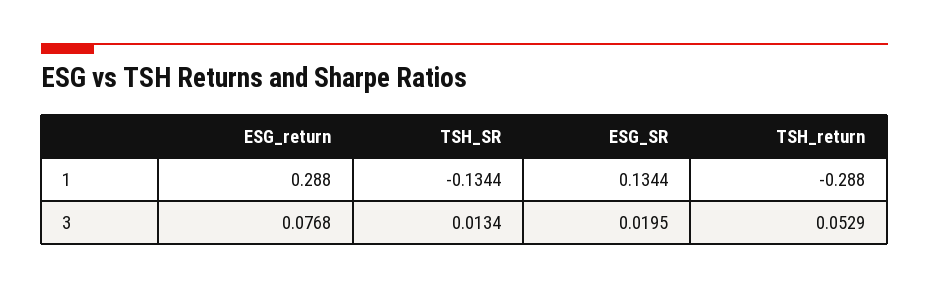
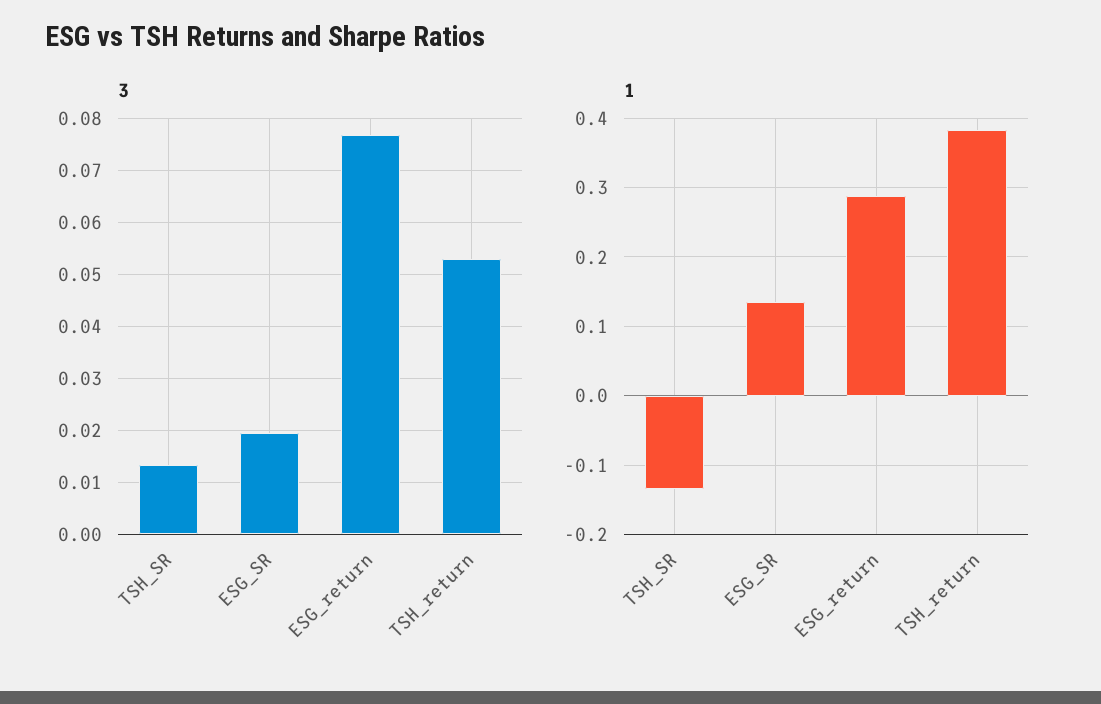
1, TSH_return: -0.288 -> 0.38

